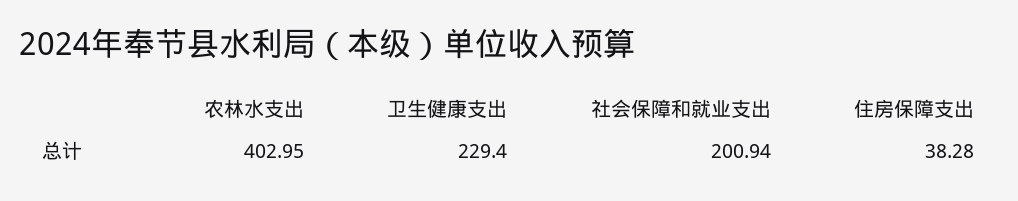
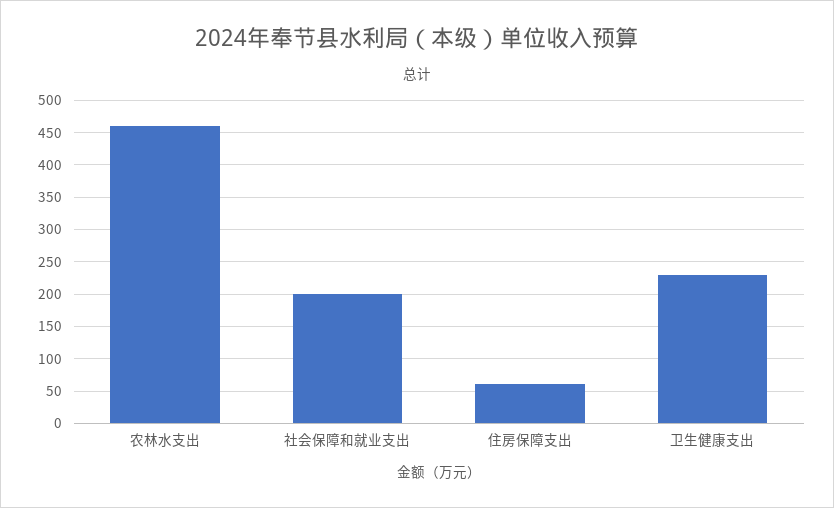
农林水支出: 402.95 -> 460
住房保障支出: 38.28 -> 60

